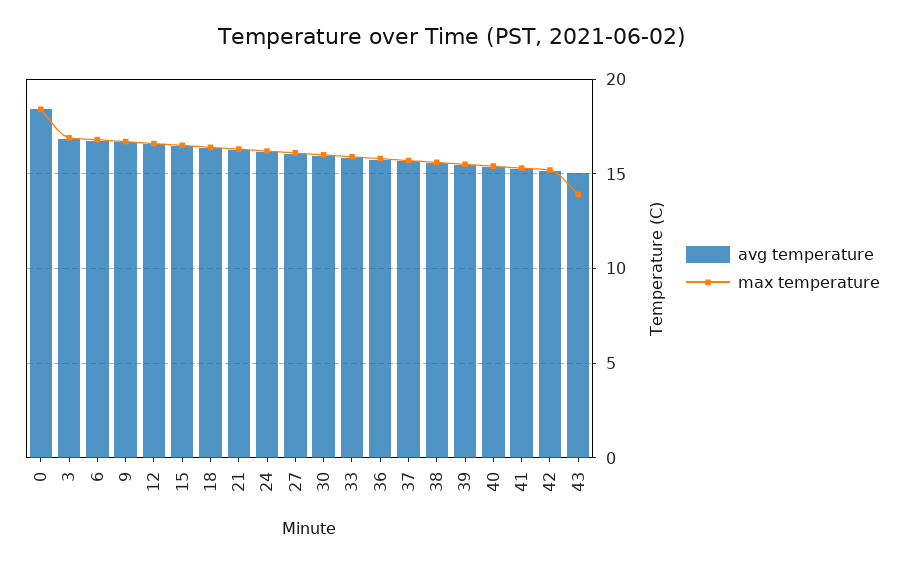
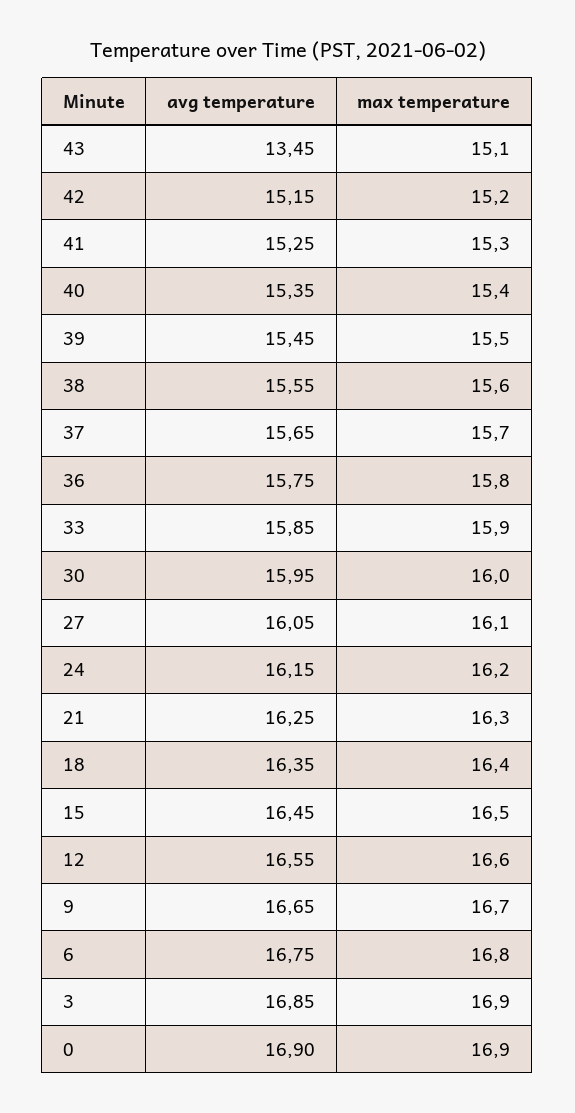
avg temperature, 0: 18.5 -> 16.9
max temperature, 0: 18.5 -> 16.9
avg temperature, 43: 15 -> 13.45
max temperature, 43: 14 -> 15.1

